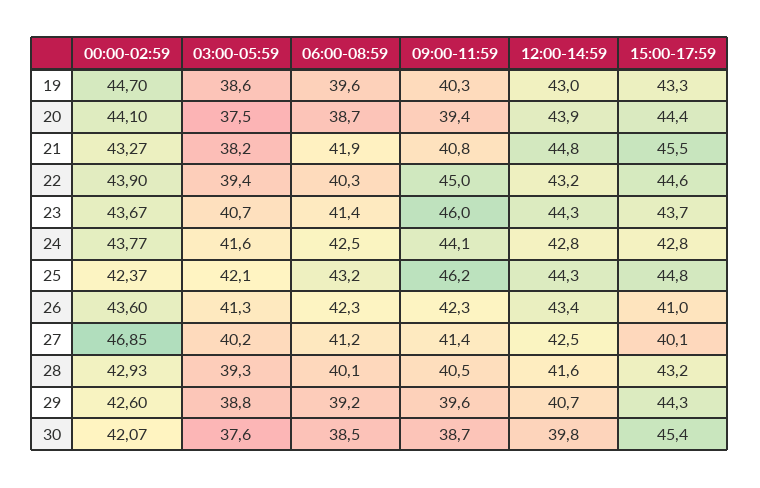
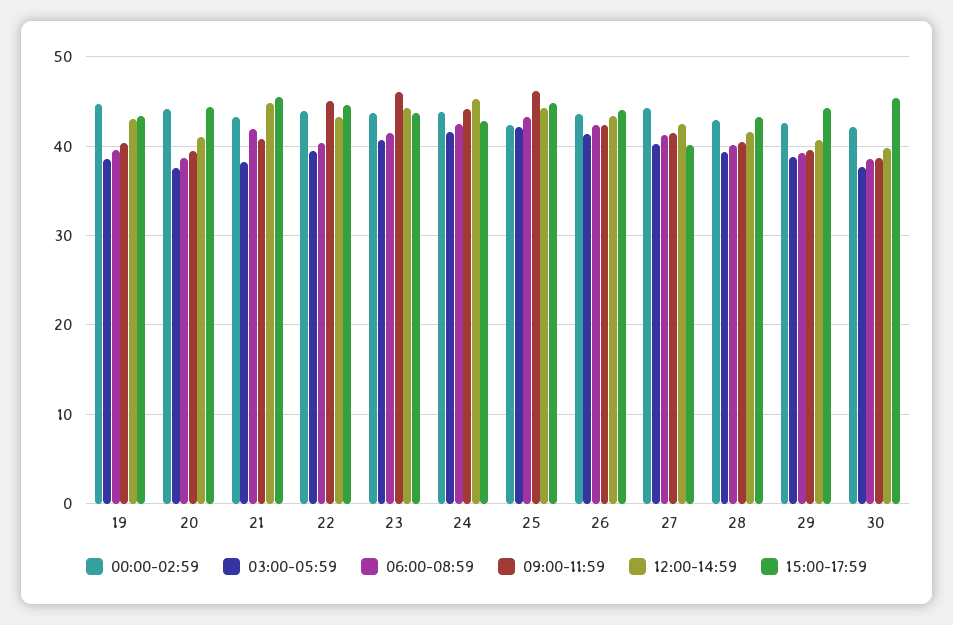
12:00-14:59, 20: 43.9 -> 41
12:00-14:59, 24: 42.8 -> 45
15:00-17:59, 26: 41 -> 44
00:00-02:59, 27: 46.85 -> 44

